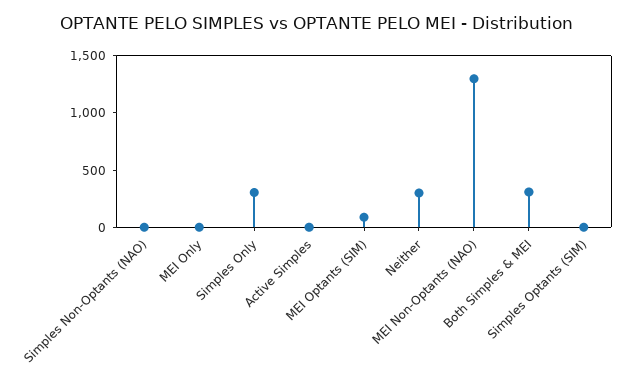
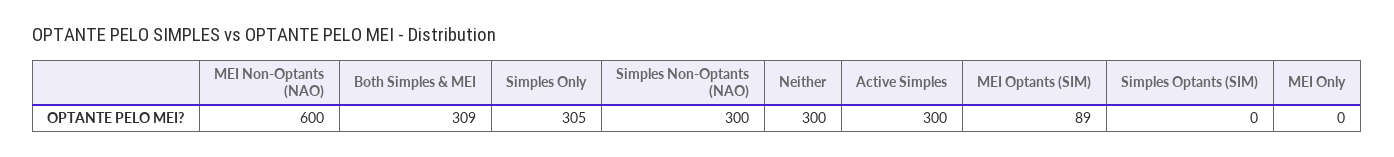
Simples Non-Optants (NAO): 0 -> 300
Active Simples: 0 -> 300
MEI Non-Optants (NAO): 1300 -> 600

